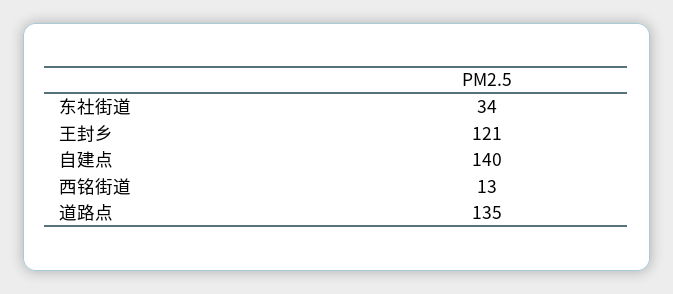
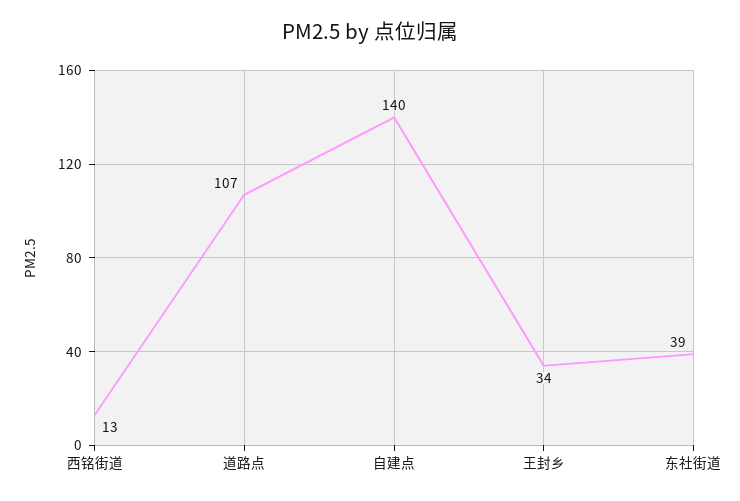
东社街道: 34 -> 39
王封乡: 121 -> 34
道路点: 135 -> 107

